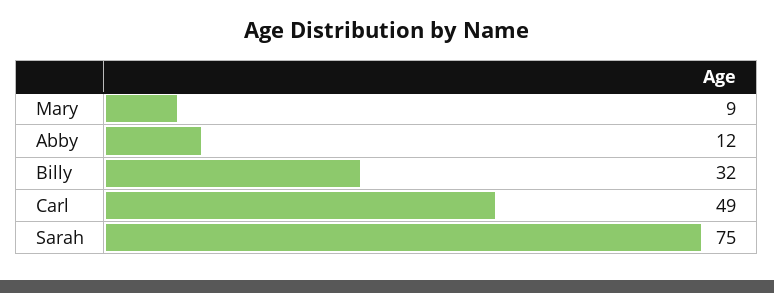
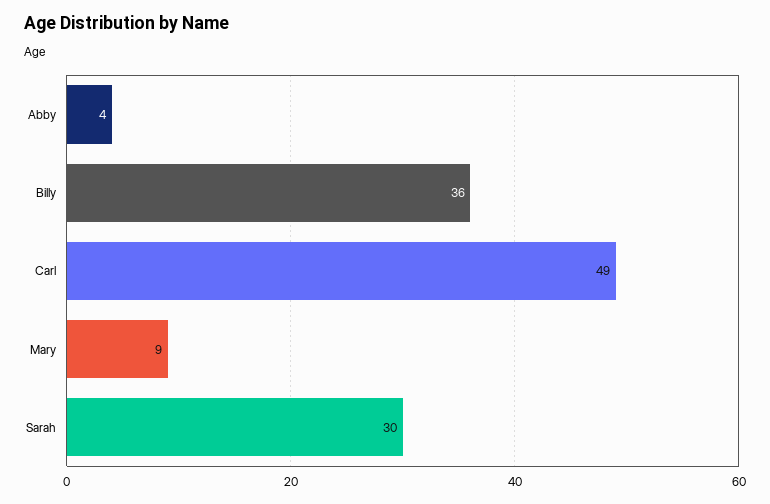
Abby: 12 -> 4
Billy: 32 -> 36
Sarah: 75 -> 30

